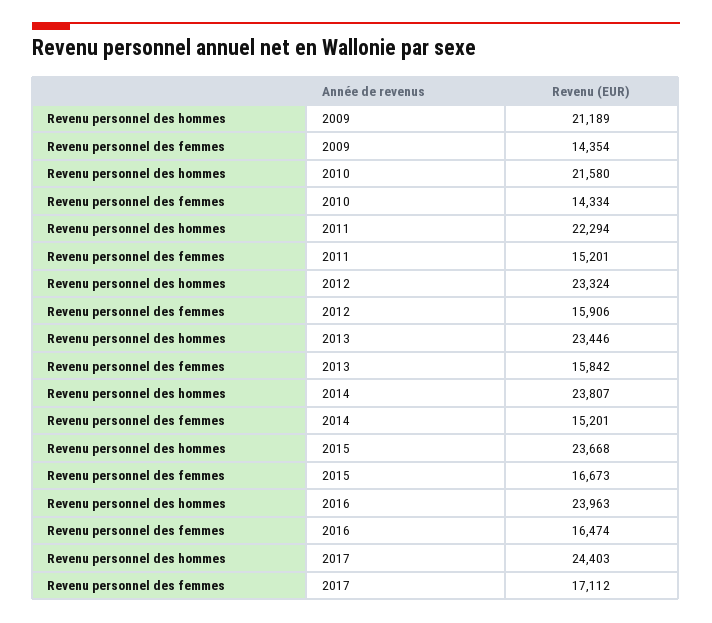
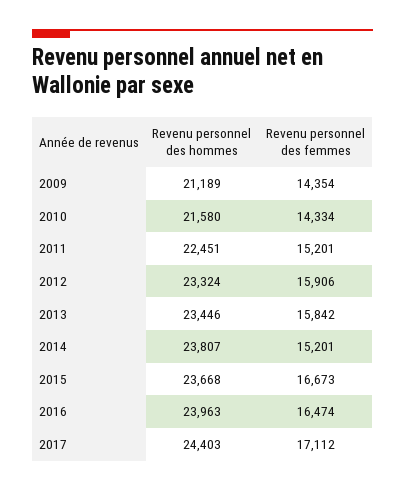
Revenu personnel des hommes, 2011: 22294 -> 22451

